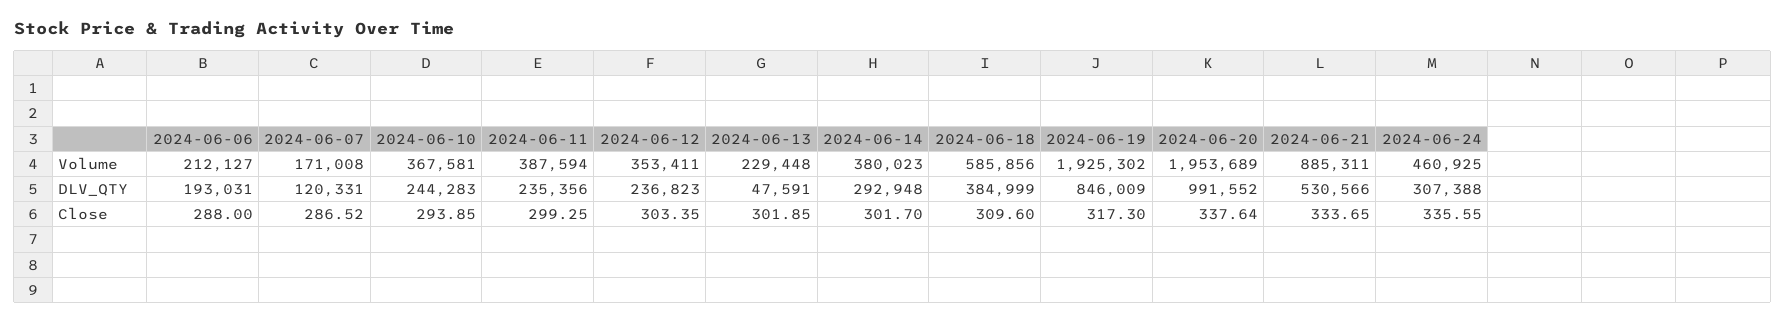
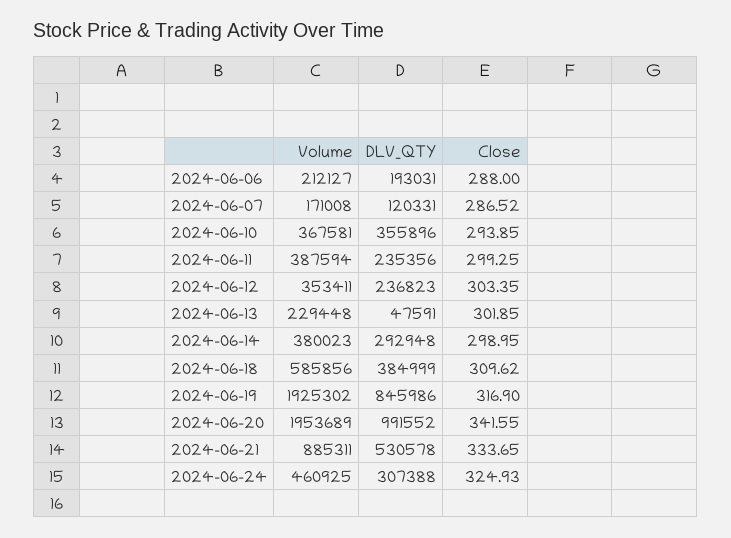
2024-06-10, DLV_QTY: 244283 -> 355896
2024-06-19, DLV_QTY: 846009 -> 845986
2024-06-21, DLV_QTY: 530566 -> 530578
2024-06-14, Close: 301.7 -> 298.95
2024-06-18, Close: 309.6 -> 309.62
2024-06-19, Close: 317.3 -> 316.9
2024-06-20, Close: 337.64 -> 341.55
2024-06-24, Close: 335.55 -> 324.93

